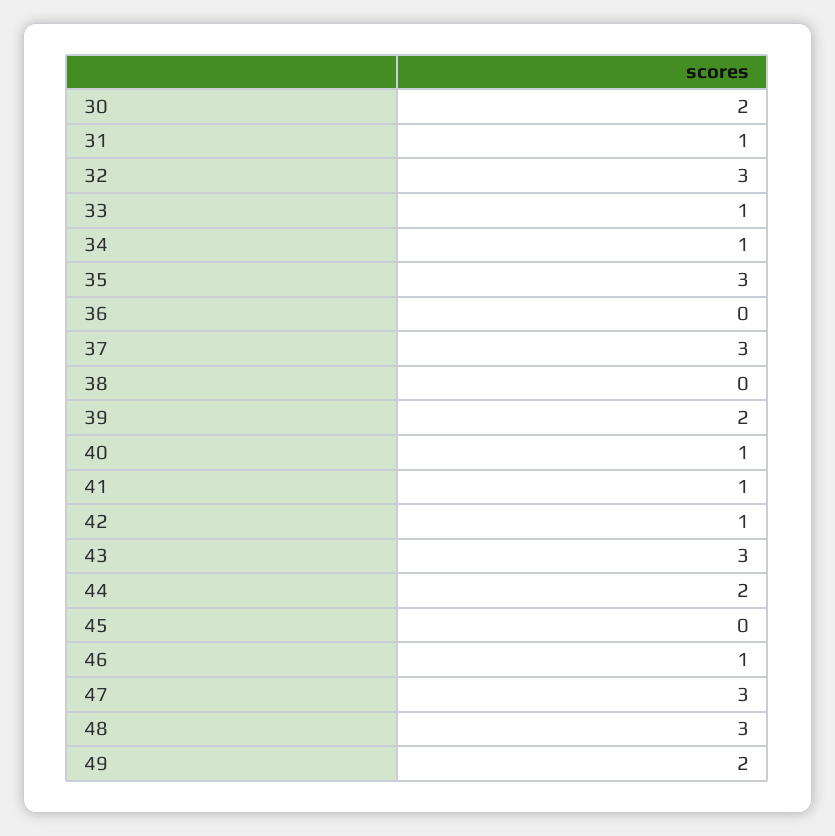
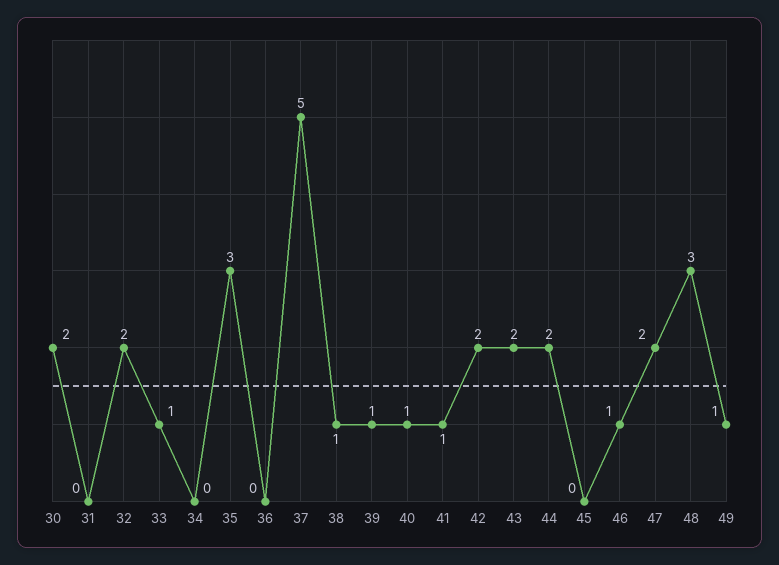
31: 1 -> 0
32: 3 -> 2
34: 1 -> 0
37: 3 -> 5
38: 0 -> 1
39: 2 -> 1
42: 1 -> 2
43: 3 -> 2
47: 3 -> 2
49: 2 -> 1

